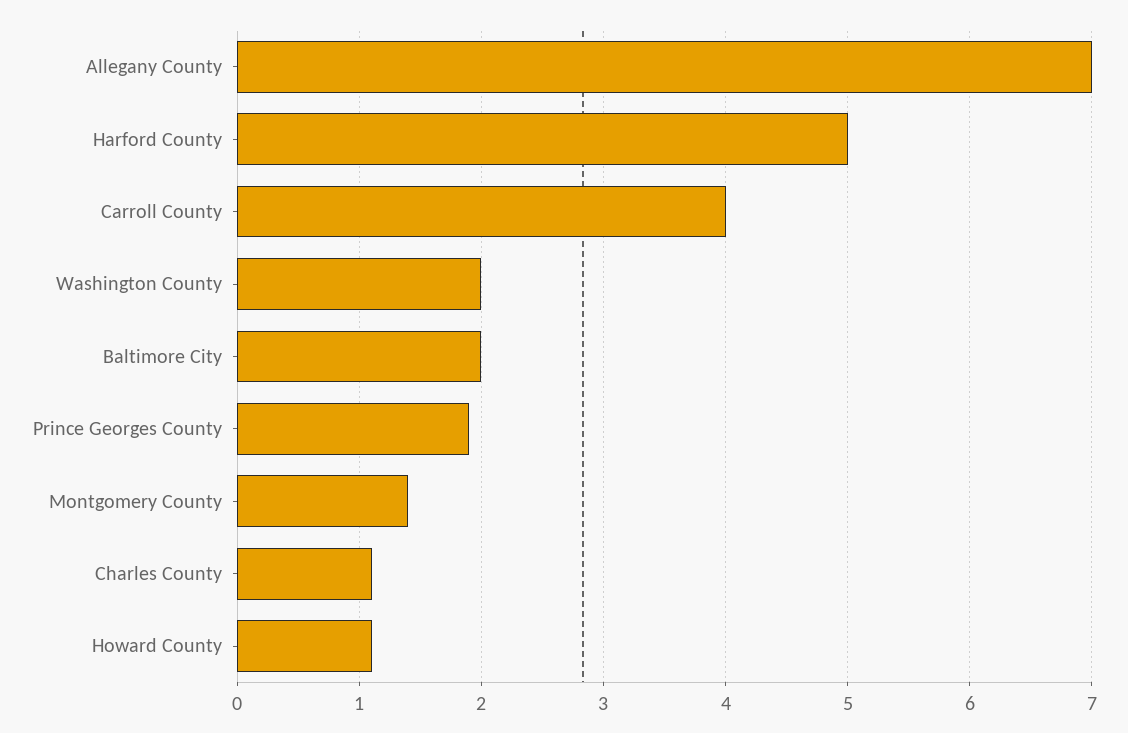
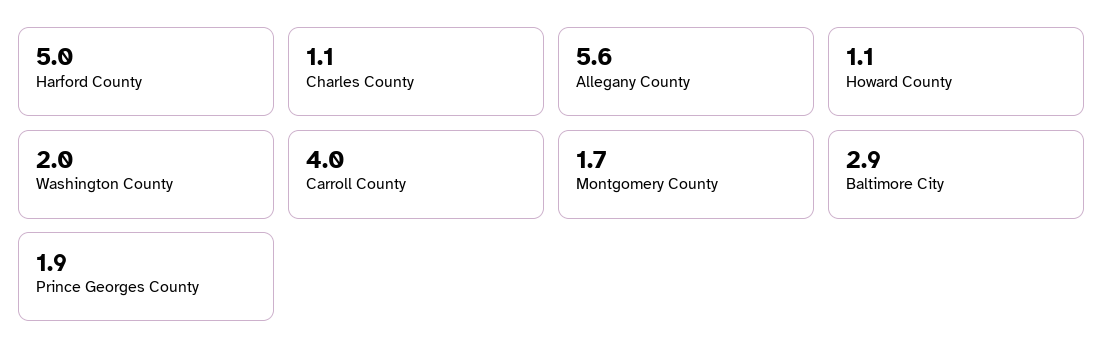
Allegany County: 7 -> 5.6
Baltimore City: 2 -> 2.9
Montgomery County: 1.4 -> 1.7

